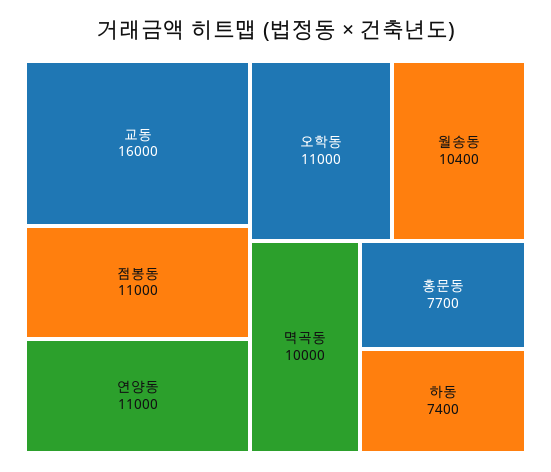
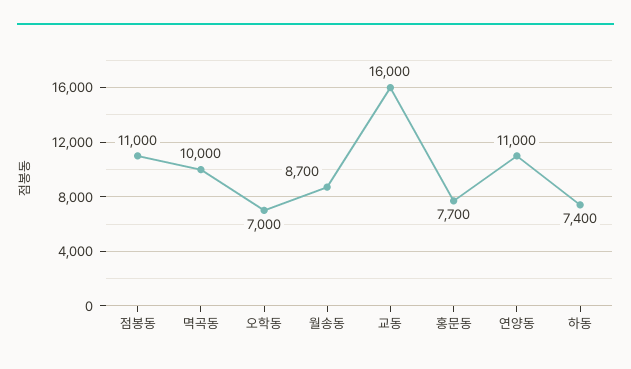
오학동: 11000 -> 7000
월송동: 10400 -> 8700

